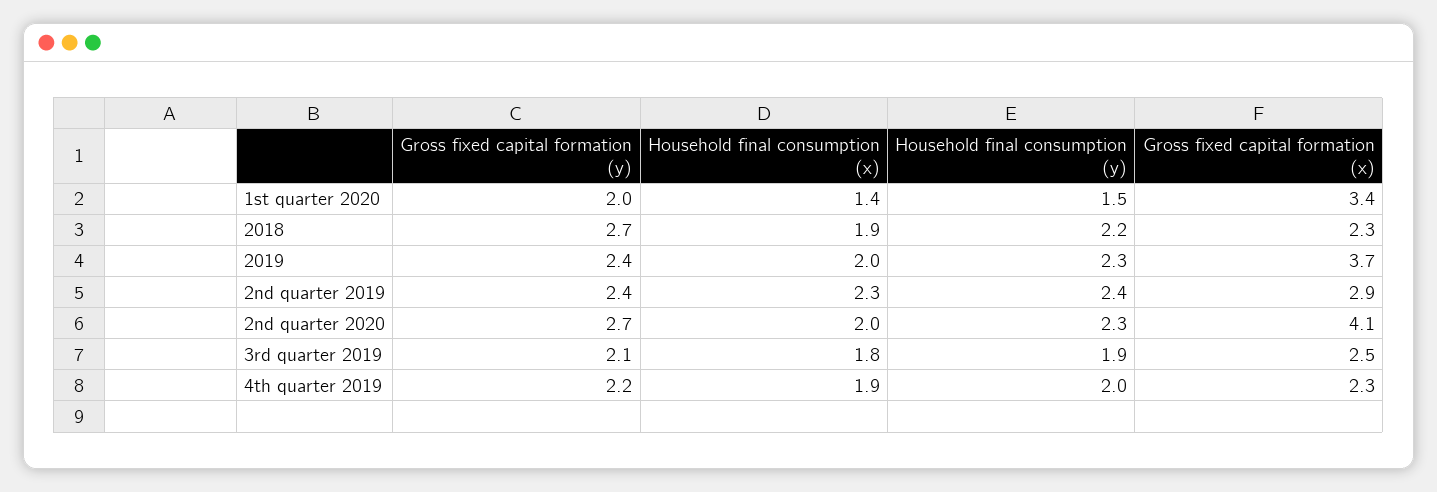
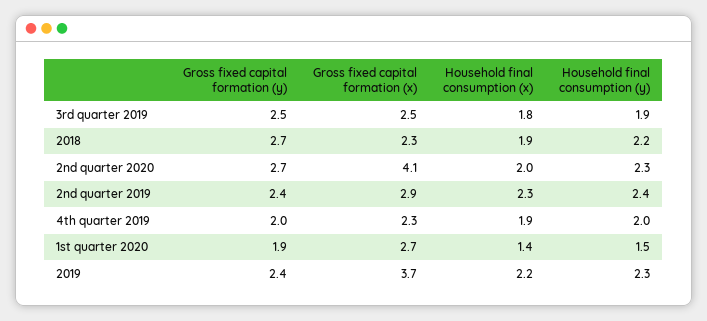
Gross fixed capital formation (y), 1st quarter 2020: 2 -> 1.9
Gross fixed capital formation (x), 1st quarter 2020: 3.4 -> 2.7
Household final consumption (x), 2019: 2 -> 2.2
Gross fixed capital formation (y), 3rd quarter 2019: 2.1 -> 2.5
Gross fixed capital formation (y), 4th quarter 2019: 2.2 -> 2

